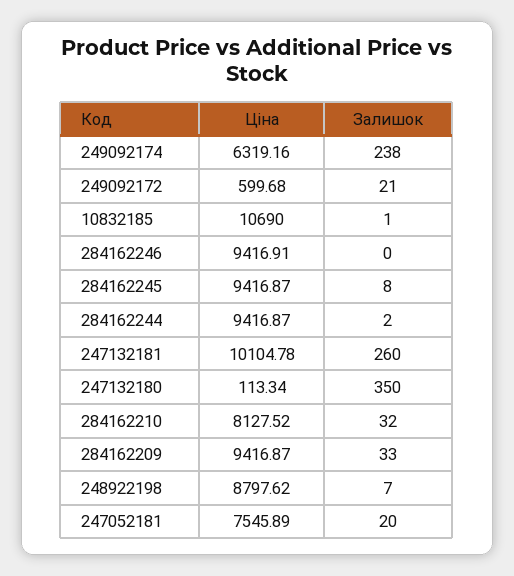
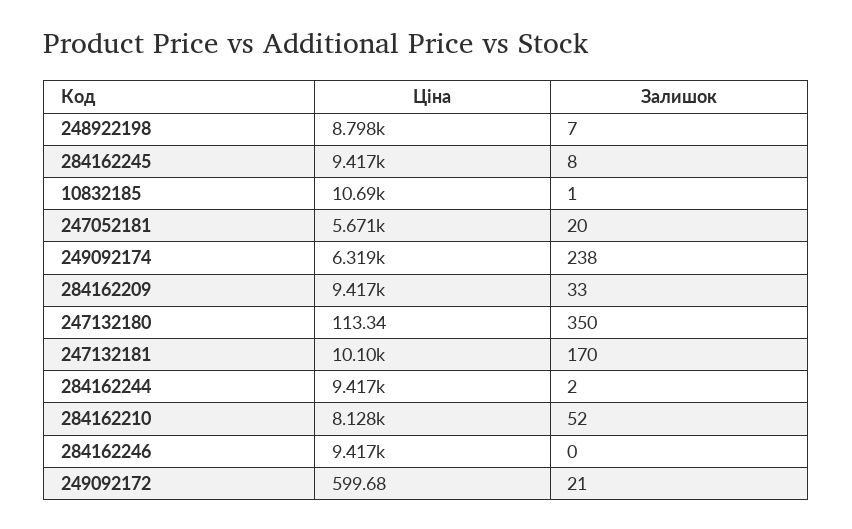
Залишок, 247132181: 260 -> 170
Залишок, 284162210: 32 -> 52
Ціна, 247052181: 7545.89 -> 5671

